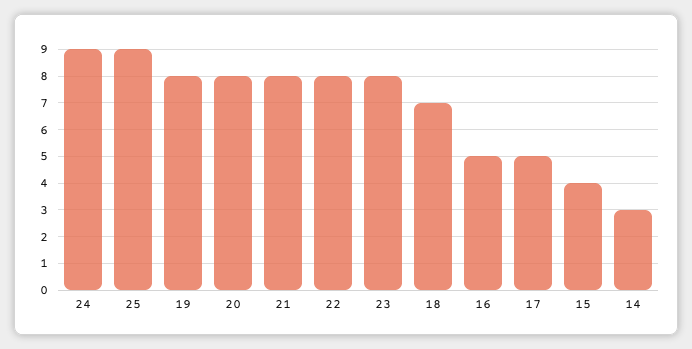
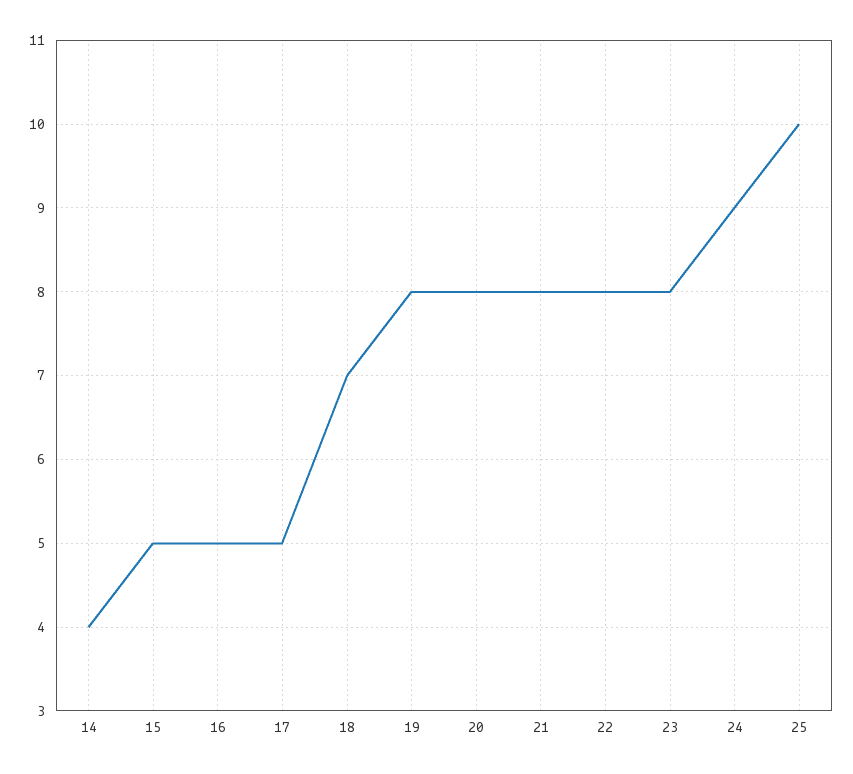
25: 9 -> 10
15: 4 -> 5
14: 3 -> 4

